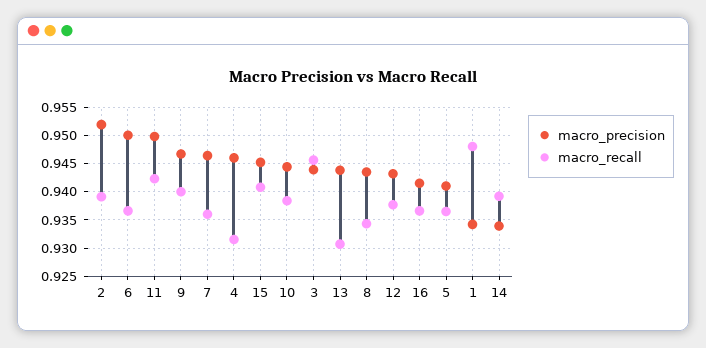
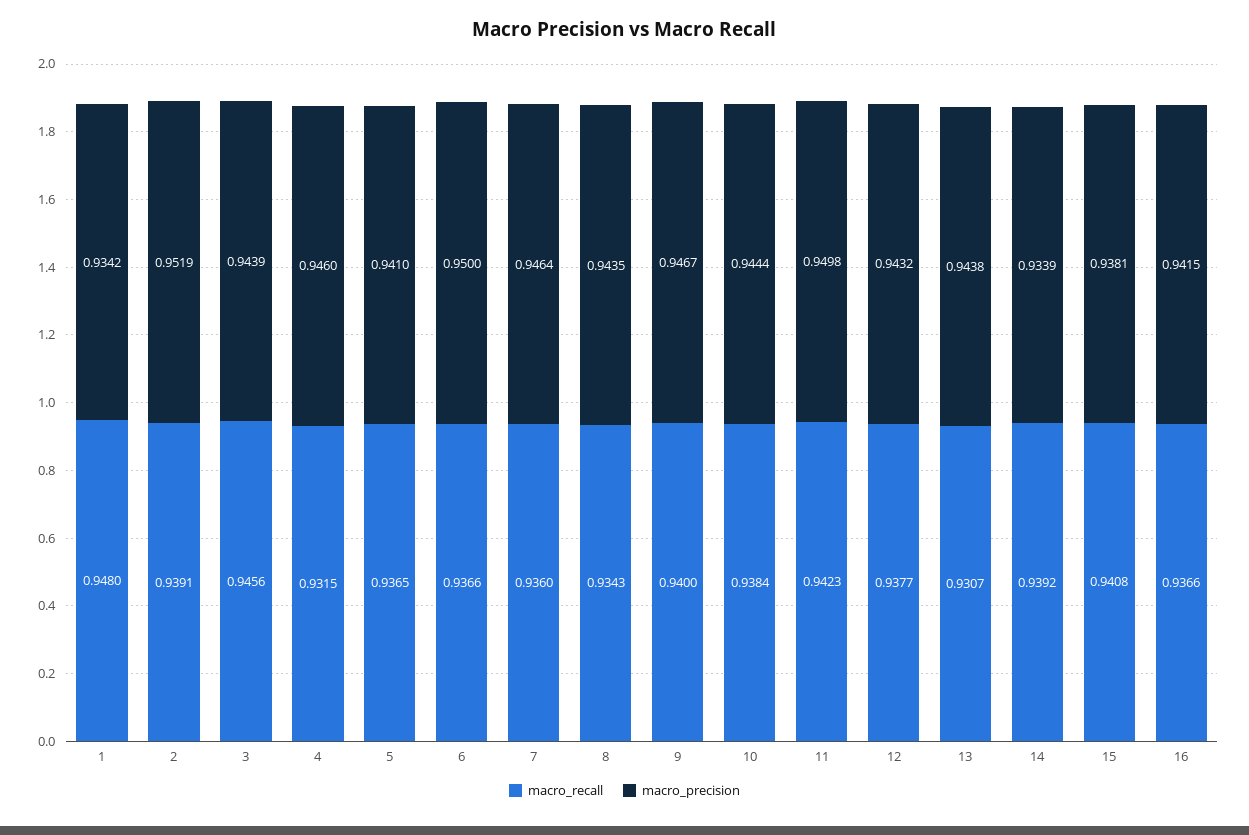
macro_precision, 15: 0.945 -> 0.9381

